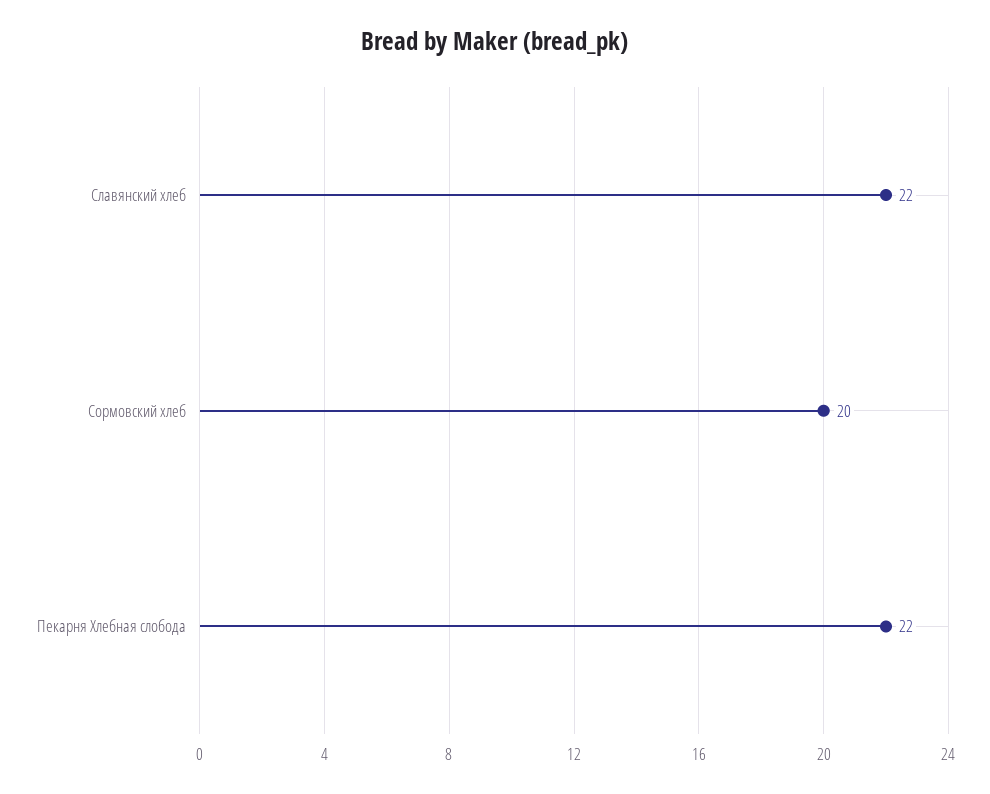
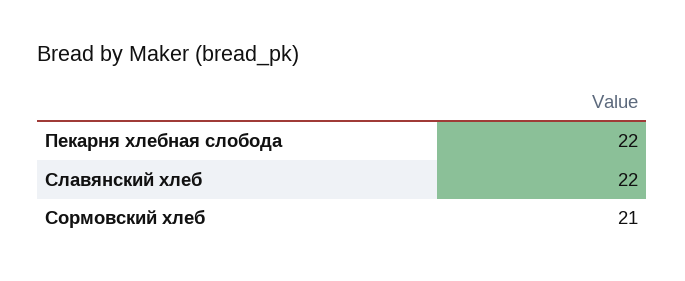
Сормовский хлеб: 20 -> 21

